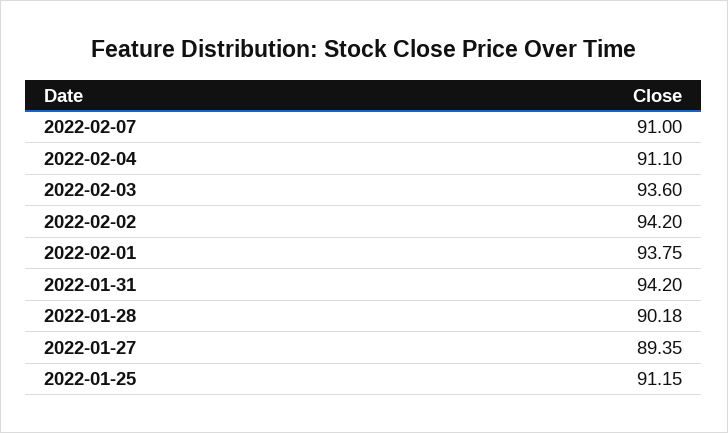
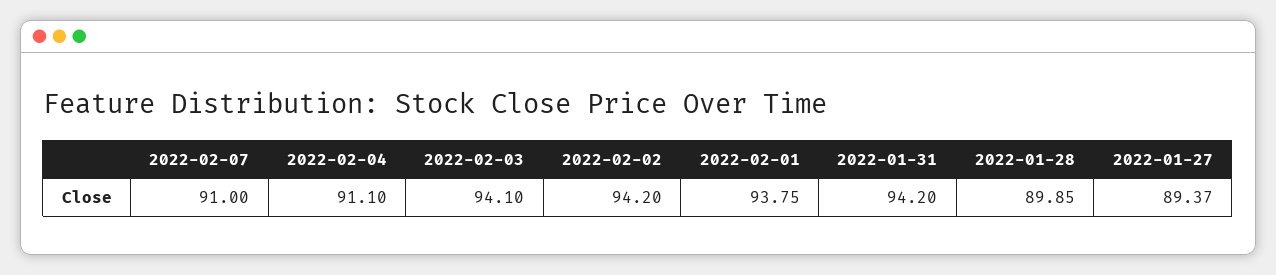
2022-02-03: 93.6 -> 94.1
2022-01-28: 90.18 -> 89.85
2022-01-27: 89.35 -> 89.37
2022-01-25: 91.15 -> none

